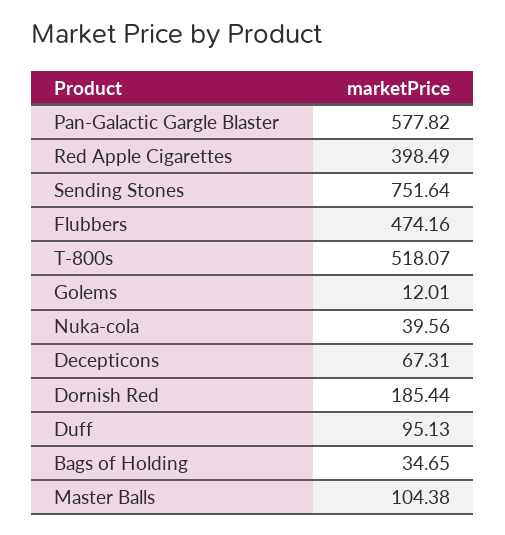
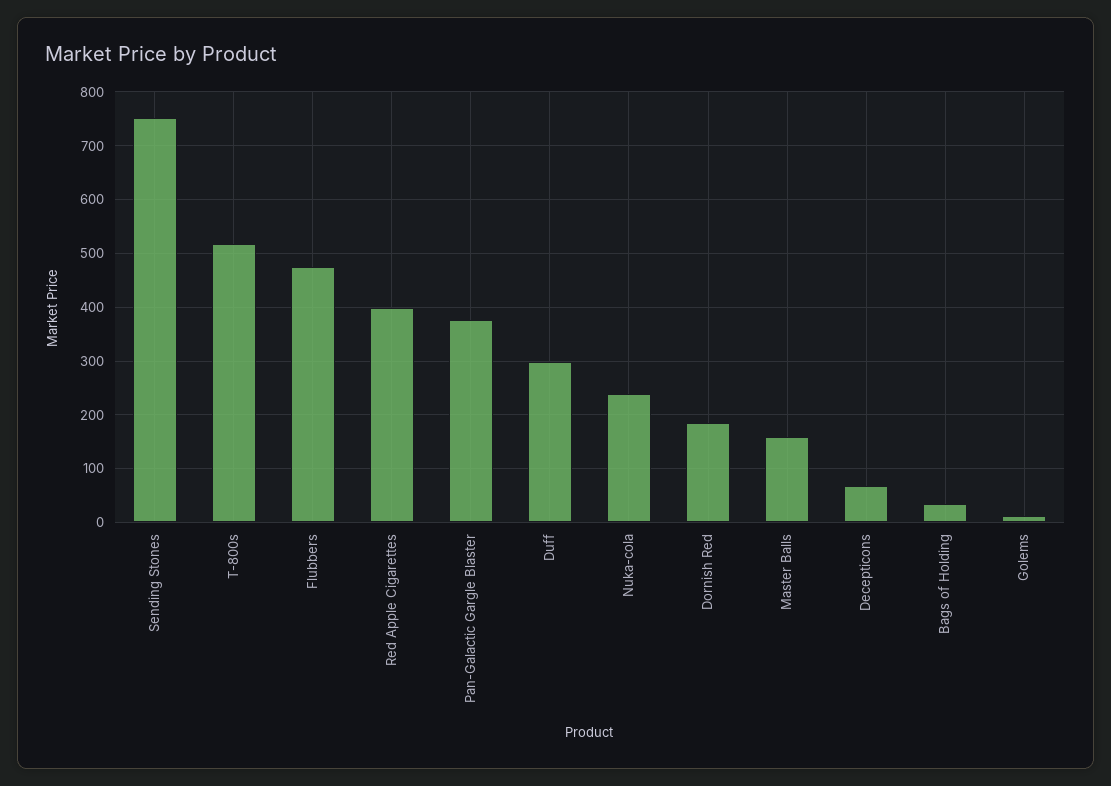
Pan-Galactic Gargle Blaster: 577.82 -> 380
Nuka-cola: 39.56 -> 240
Duff: 95.13 -> 300
Master Balls: 104.38 -> 160

